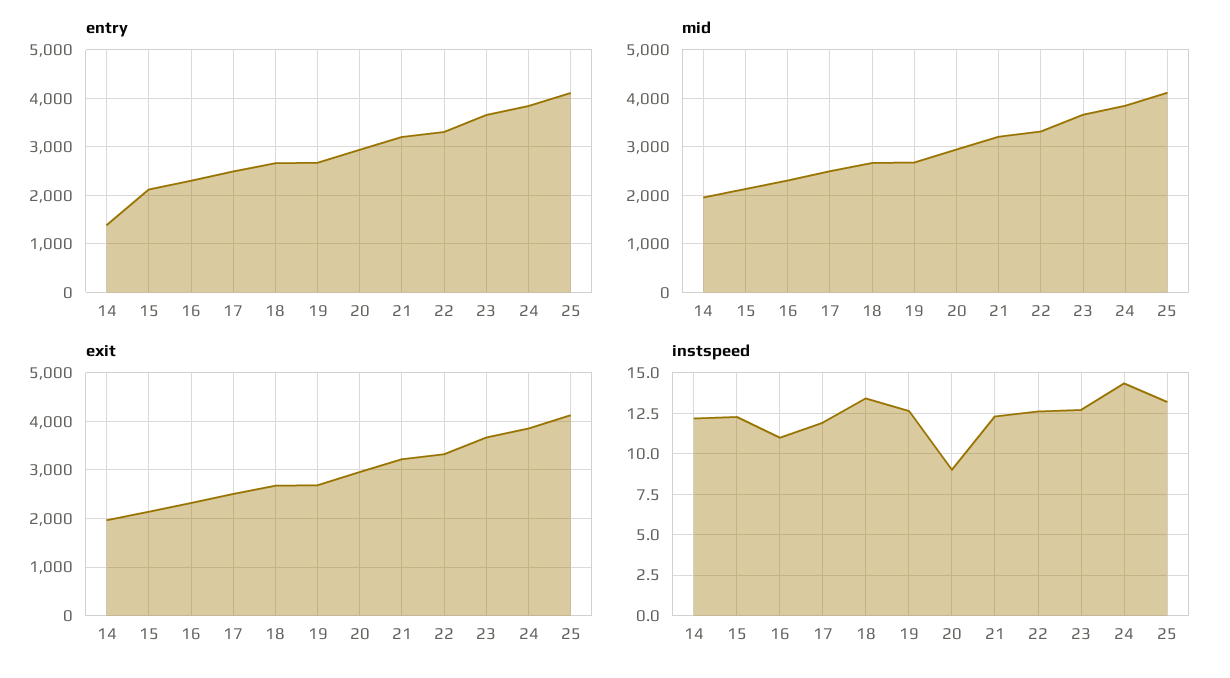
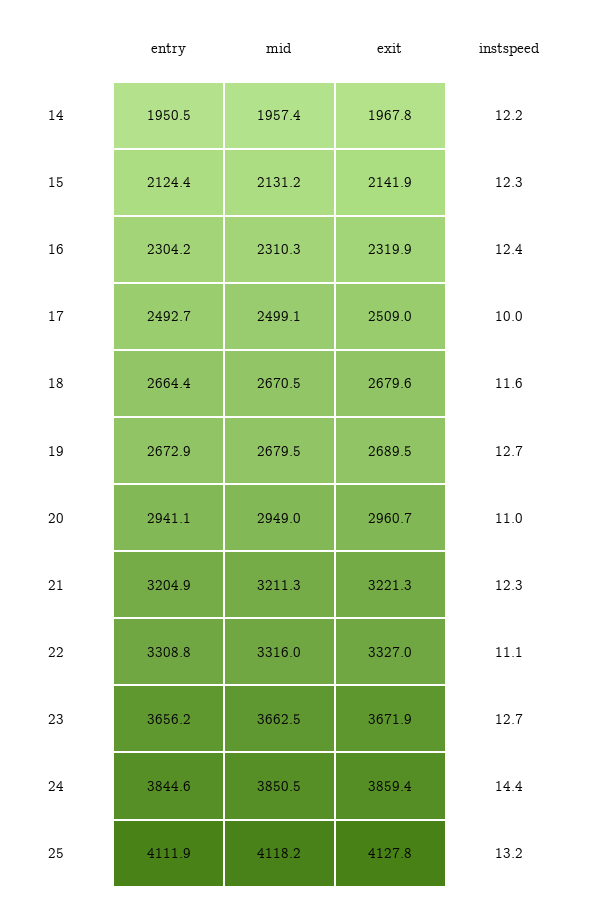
entry, 14: 1400 -> 1950.5
instspeed, 16: 11 -> 12.4
instspeed, 17: 12 -> 10
instspeed, 18: 13.5 -> 11.6
instspeed, 20: 9 -> 11
instspeed, 22: 12.5 -> 11.1

